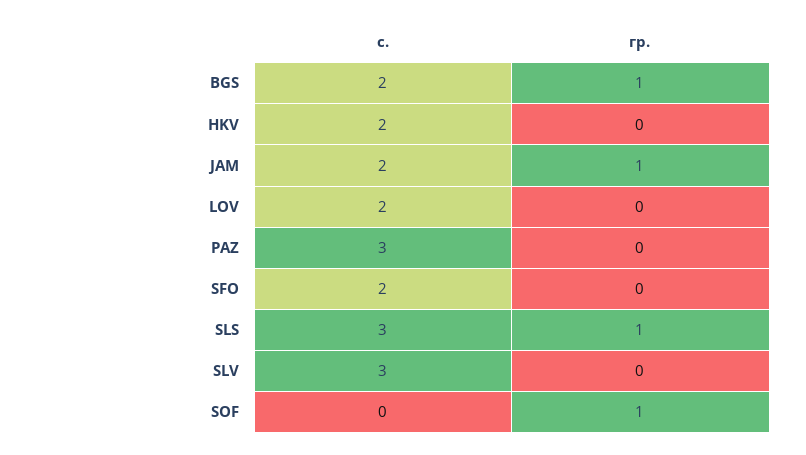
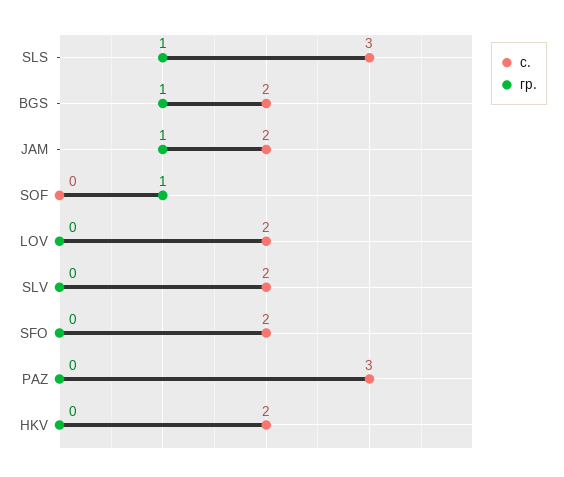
с., SLV: 3 -> 2

